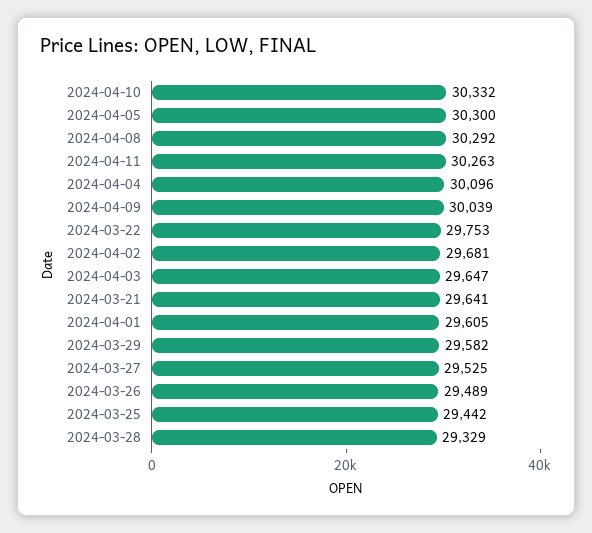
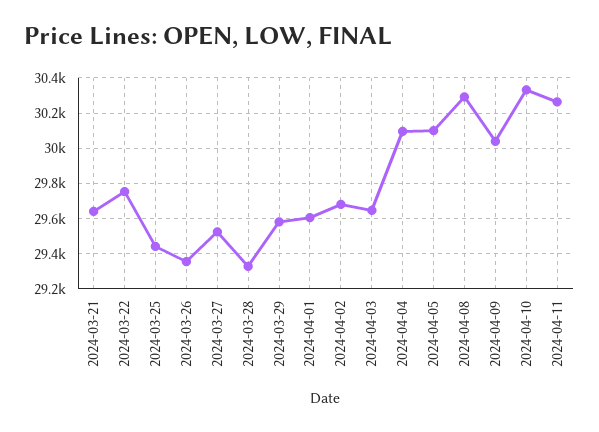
2024-04-05: 30300 -> 30100
2024-03-26: 29489 -> 29350

